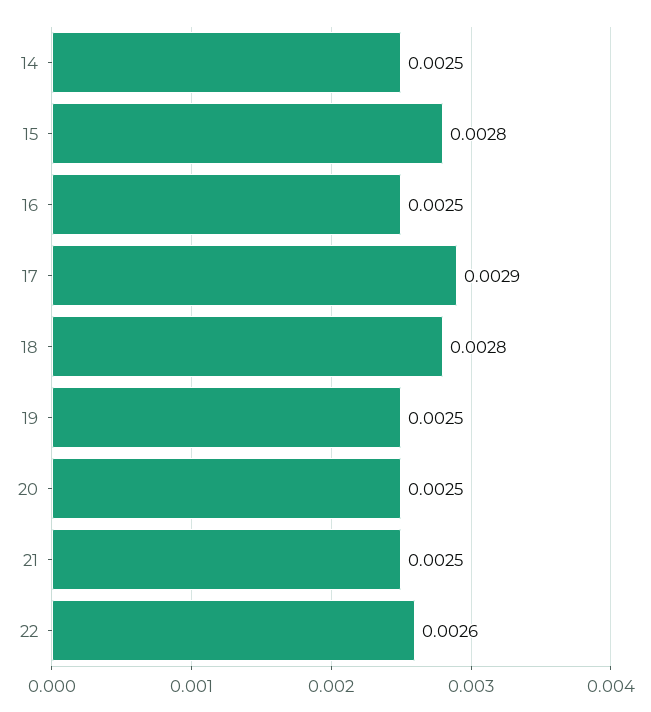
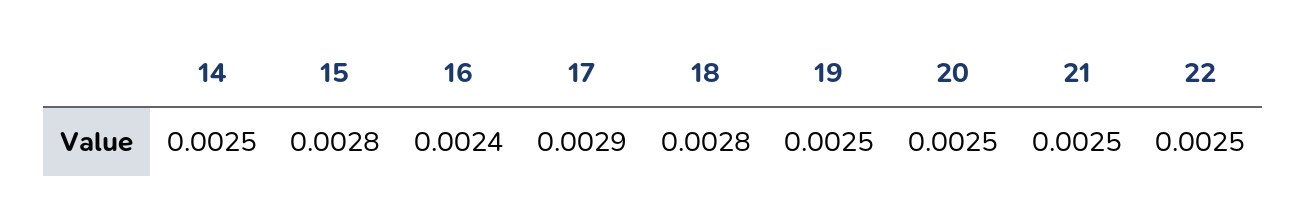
16: 0.0025 -> 0.0024
22: 0.0026 -> 0.0025

